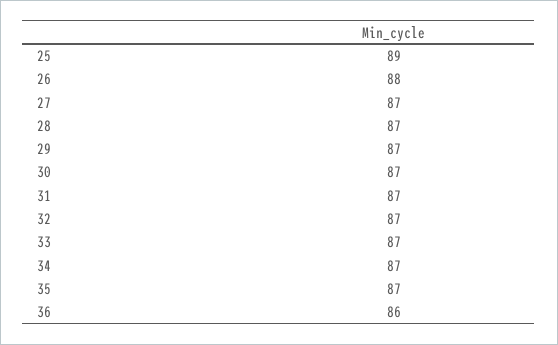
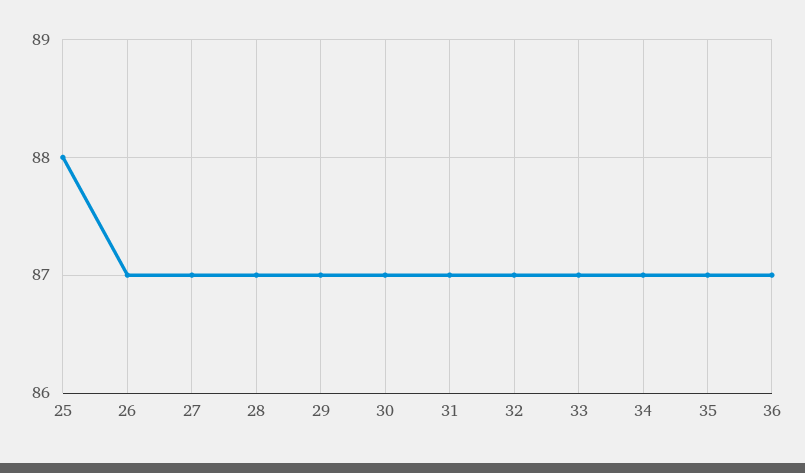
25: 89 -> 88
26: 88 -> 87
36: 86 -> 87

